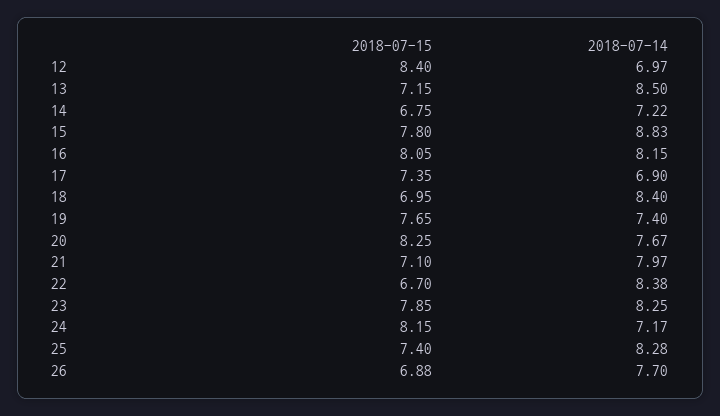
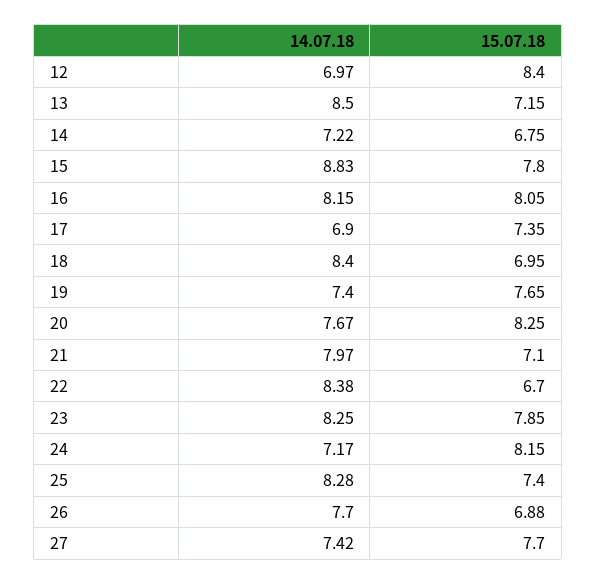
2018-07-14, 27: none -> 7.42
2018-07-15, 27: none -> 7.7

